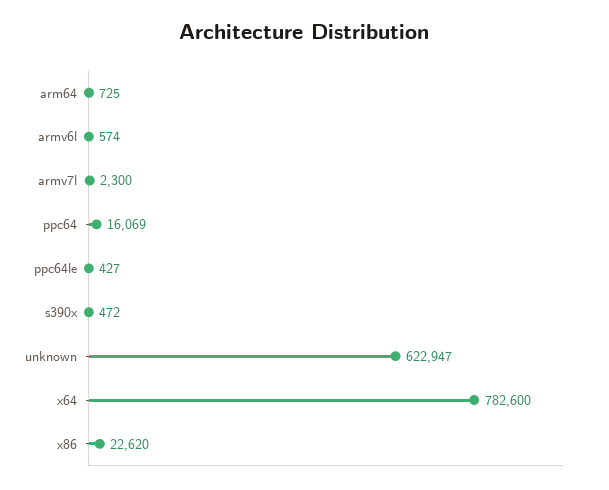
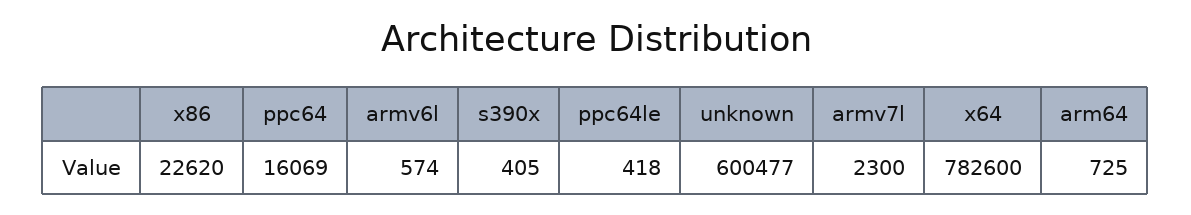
ppc64le: 427 -> 418
s390x: 472 -> 405
unknown: 622947 -> 600477

